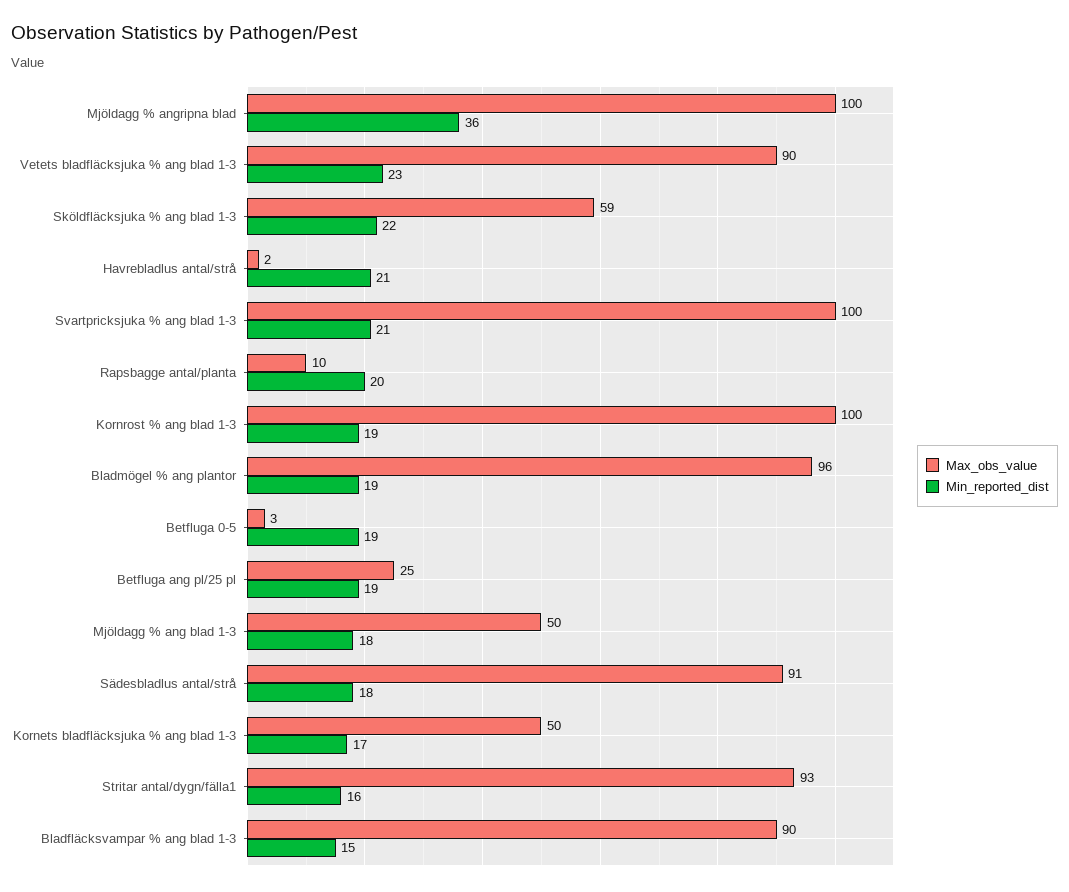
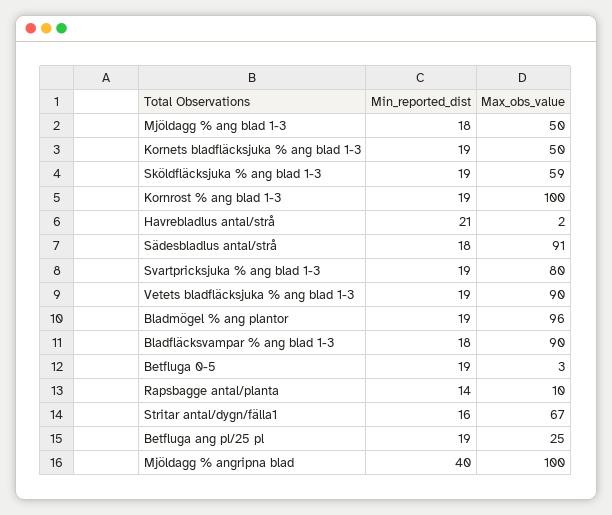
Min_reported_dist, Mjöldagg % angripna blad: 36 -> 40
Min_reported_dist, Vetets bladfläcksjuka % ang blad 1-3: 23 -> 19
Min_reported_dist, Sköldfläcksjuka % ang blad 1-3: 22 -> 19
Max_obs_value, Svartpricksjuka % ang blad 1-3: 100 -> 80
Min_reported_dist, Svartpricksjuka % ang blad 1-3: 21 -> 19
Min_reported_dist, Rapsbagge antal/planta: 20 -> 14
Min_reported_dist, Kornets bladfläcksjuka % ang blad 1-3: 17 -> 19
Max_obs_value, Stritar antal/dygn/fälla1: 93 -> 67
Min_reported_dist, Bladfläcksvampar % ang blad 1-3: 15 -> 18

